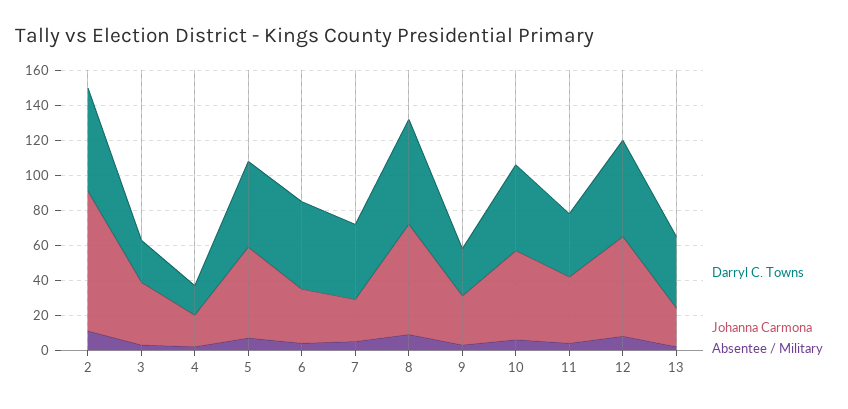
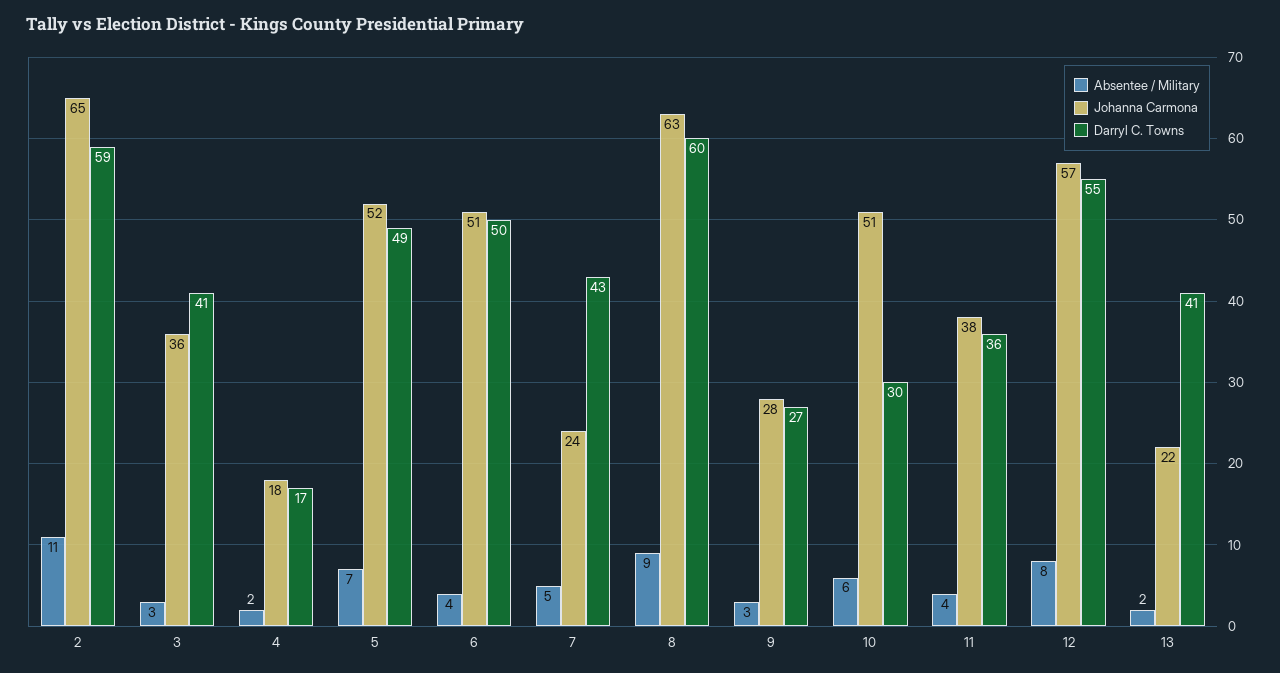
Johanna Carmona, 2: 80 -> 65
Darryl C. Towns, 3: 25 -> 41
Johanna Carmona, 6: 30 -> 51
Darryl C. Towns, 10: 50 -> 30

